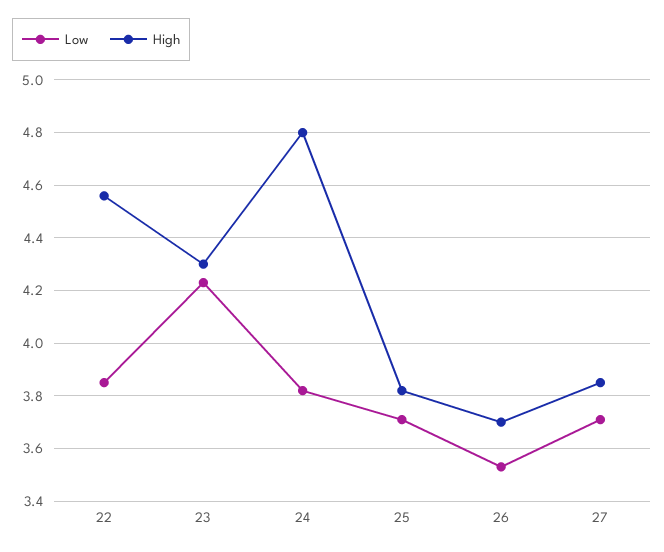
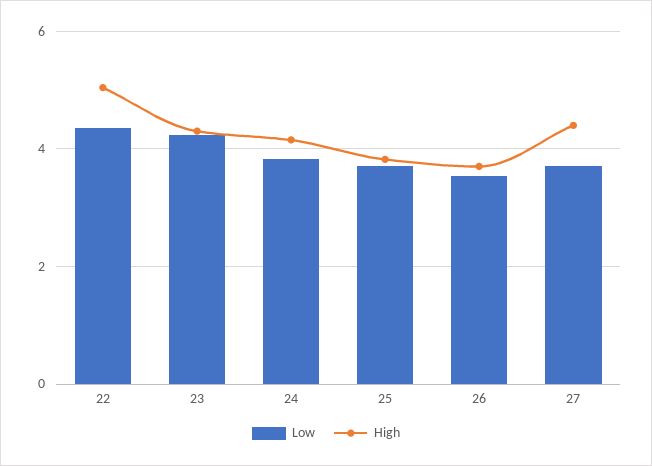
Low, 22: 3.85 -> 4.4
High, 22: 4.55 -> 5
High, 24: 4.8 -> 4.2
High, 27: 3.85 -> 4.4

